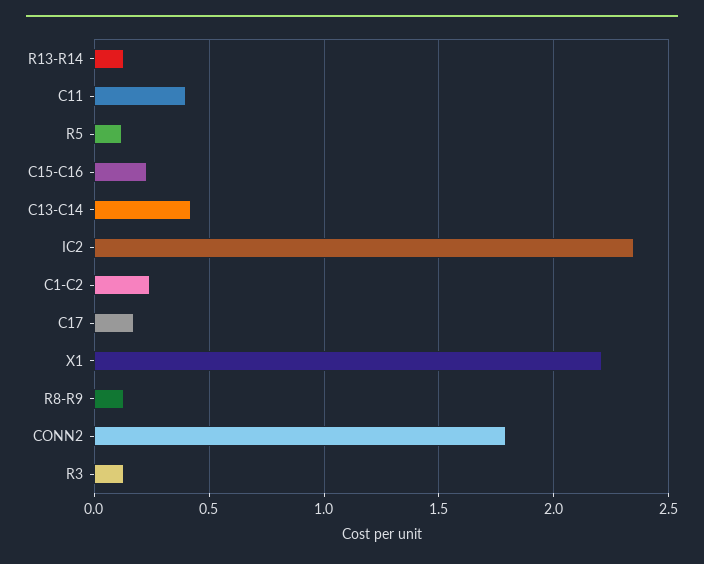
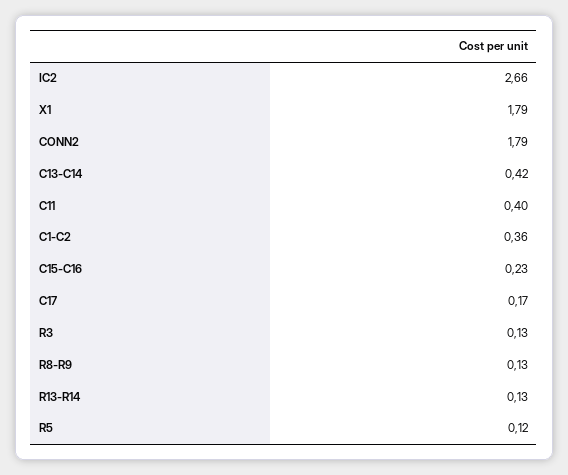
IC2: 2.35 -> 2.66
C1-C2: 0.25 -> 0.36
X1: 2.2 -> 1.79

